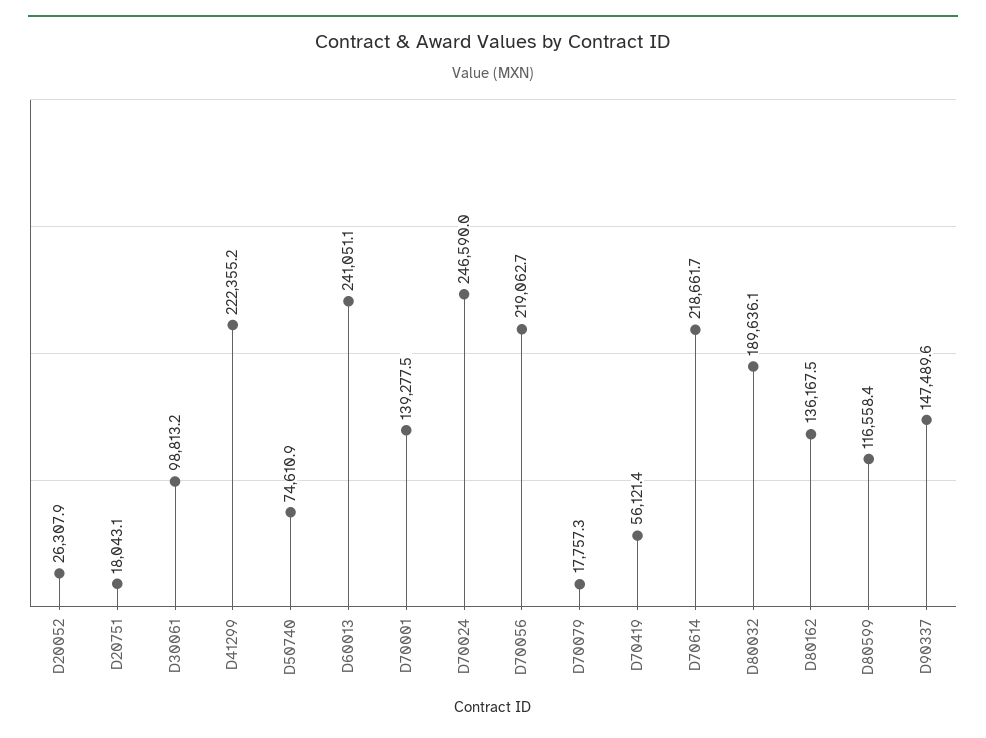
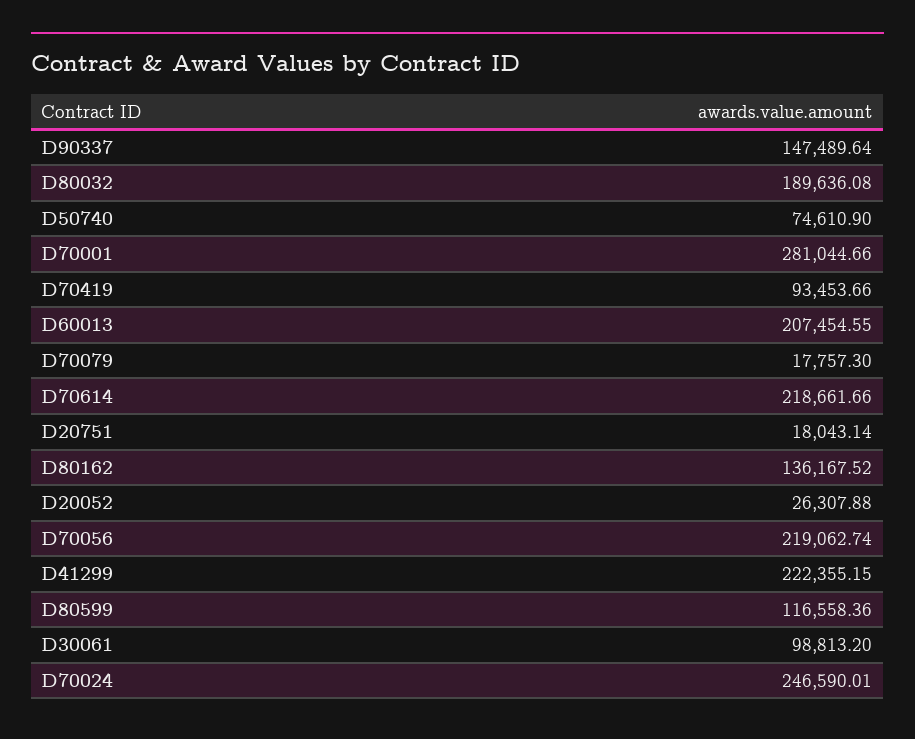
D60013: 241051.1 -> 207454.55
D70001: 139277.5 -> 281044.66
D70419: 56121.4 -> 93453.66

